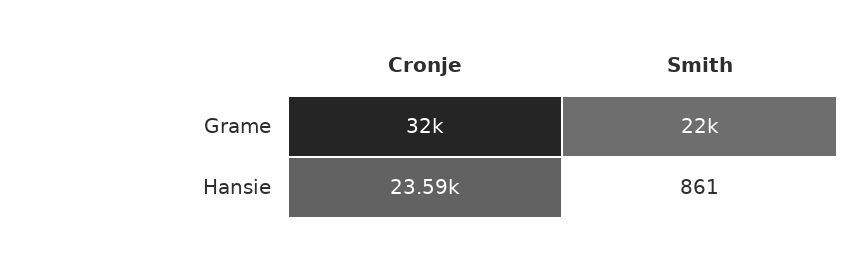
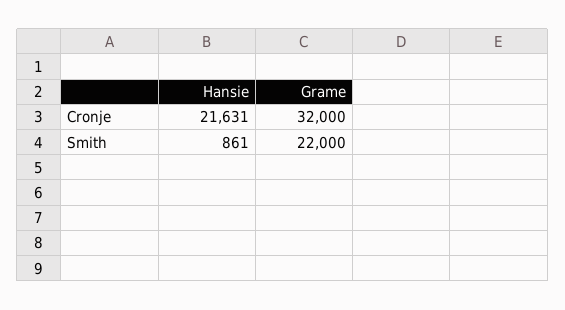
Cronje, Hansie: 23590 -> 21631

